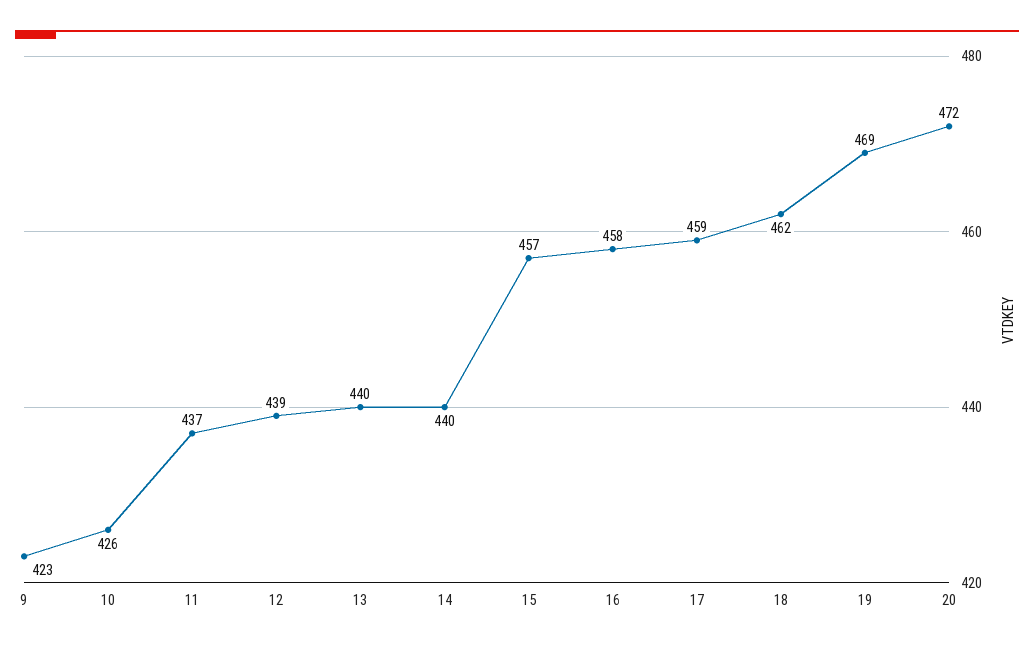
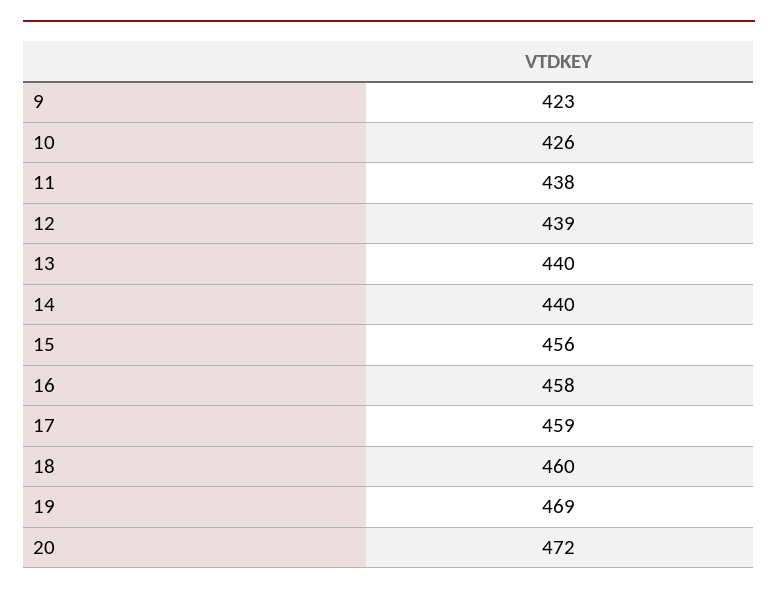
11: 437 -> 438
15: 457 -> 456
18: 462 -> 460

